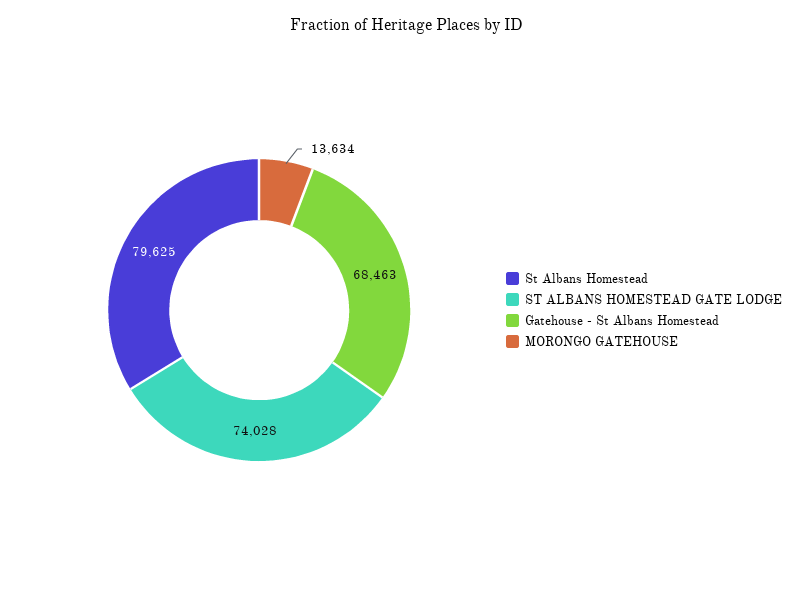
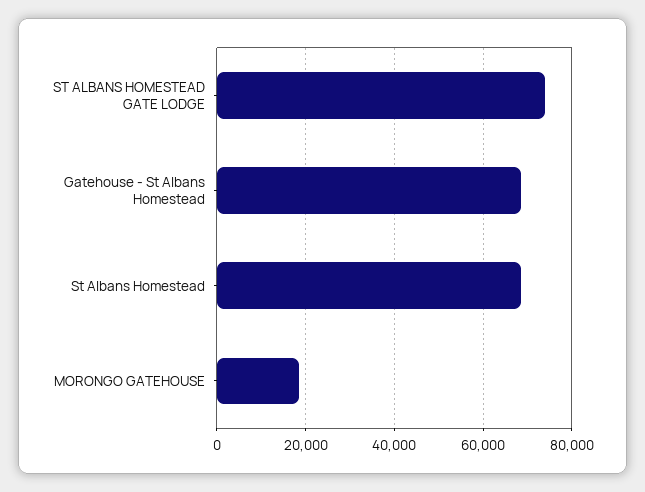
St Albans Homestead: 79625 -> 68000
MORONGO GATEHOUSE: 13634 -> 18000

